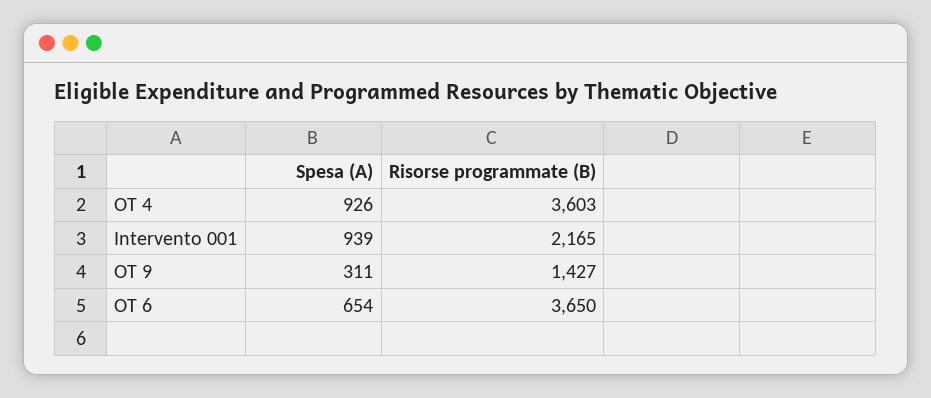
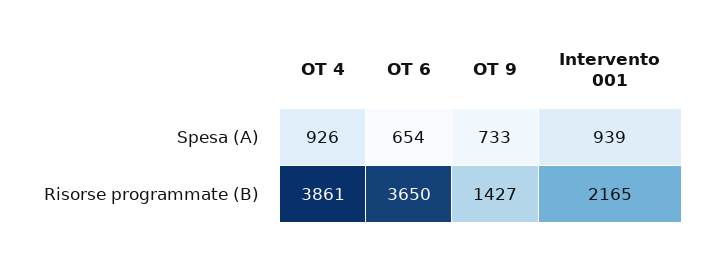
Risorse programmate (B), OT 4: 3603 -> 3861
Spesa (A), OT 9: 311 -> 733

